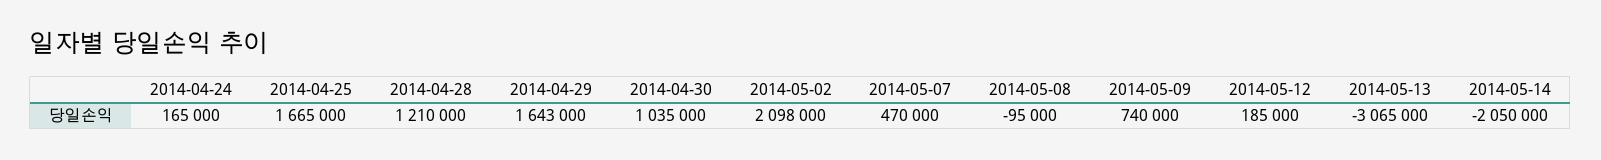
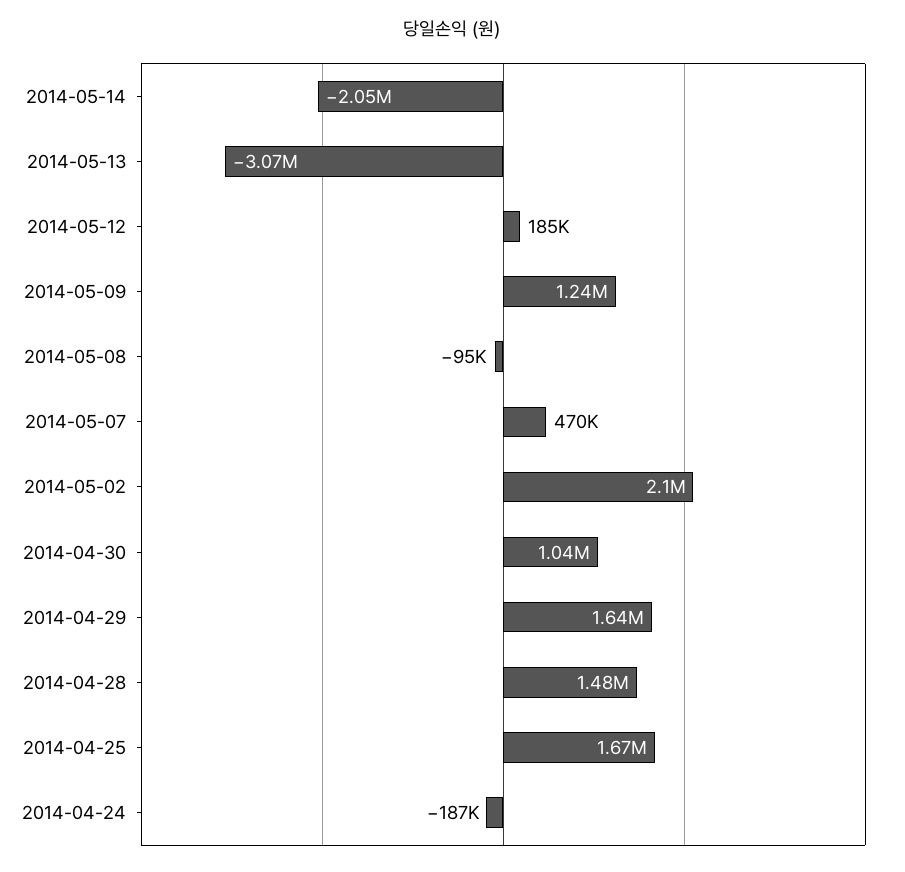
2014-04-24: 165000 -> -187000
2014-04-28: 1210000 -> 1480000
2014-05-09: 740000 -> 1240000

